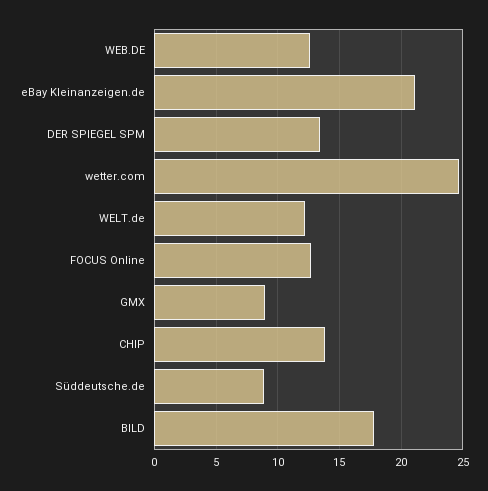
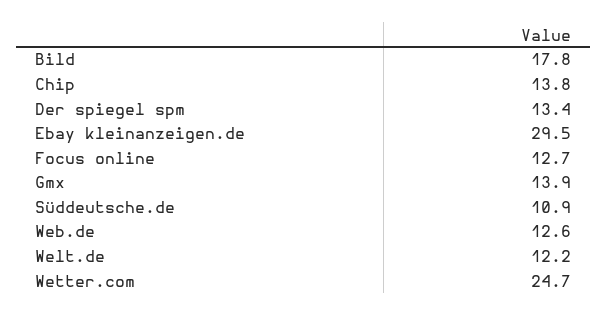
eBay Kleinanzeigen.de: 21 -> 29.5
GMX: 9 -> 13.9
Süddeutsche.de: 9 -> 10.9

